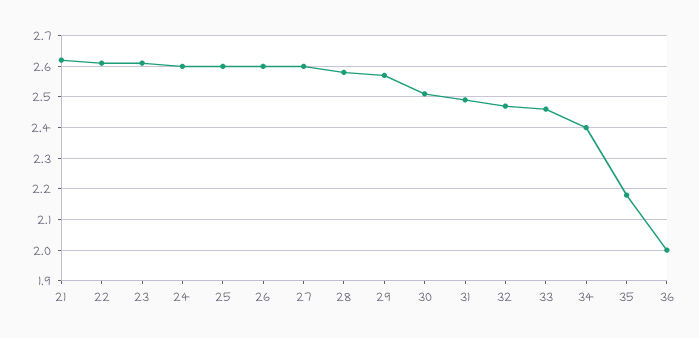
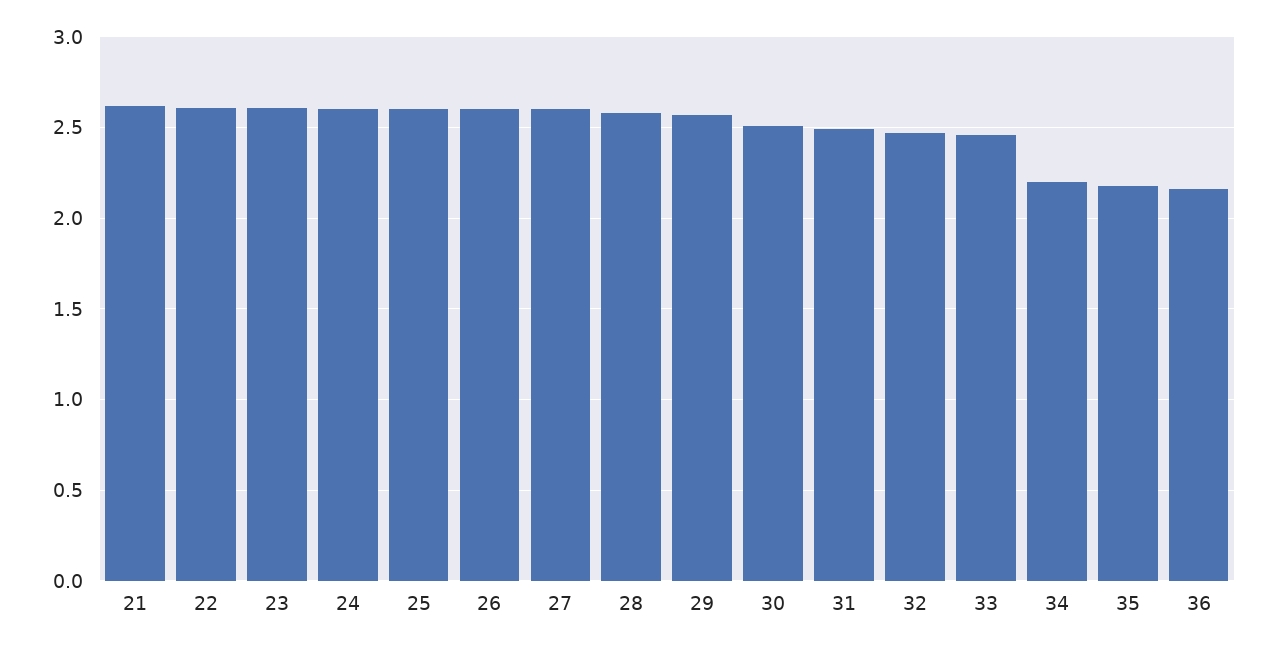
34: 2.4 -> 2.2
36: 2 -> 2.15

